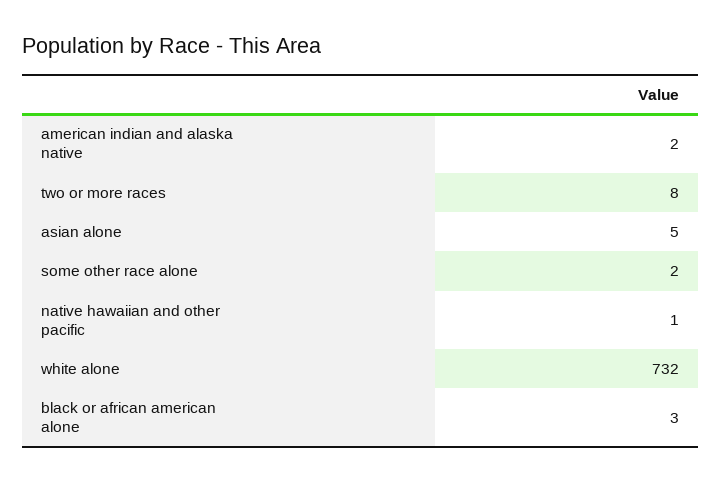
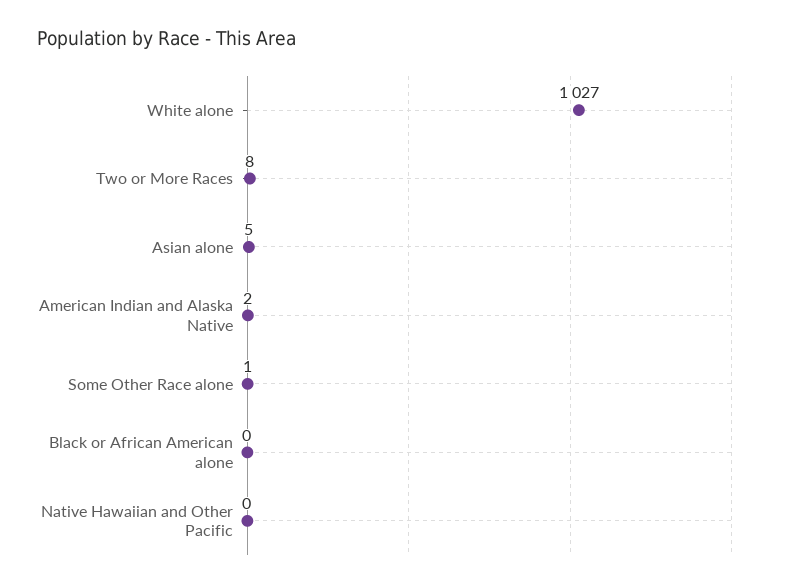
some other race alone: 2 -> 1
native hawaiian and other pacific: 1 -> 0
white alone: 732 -> 1027
black or african american alone: 3 -> 0

